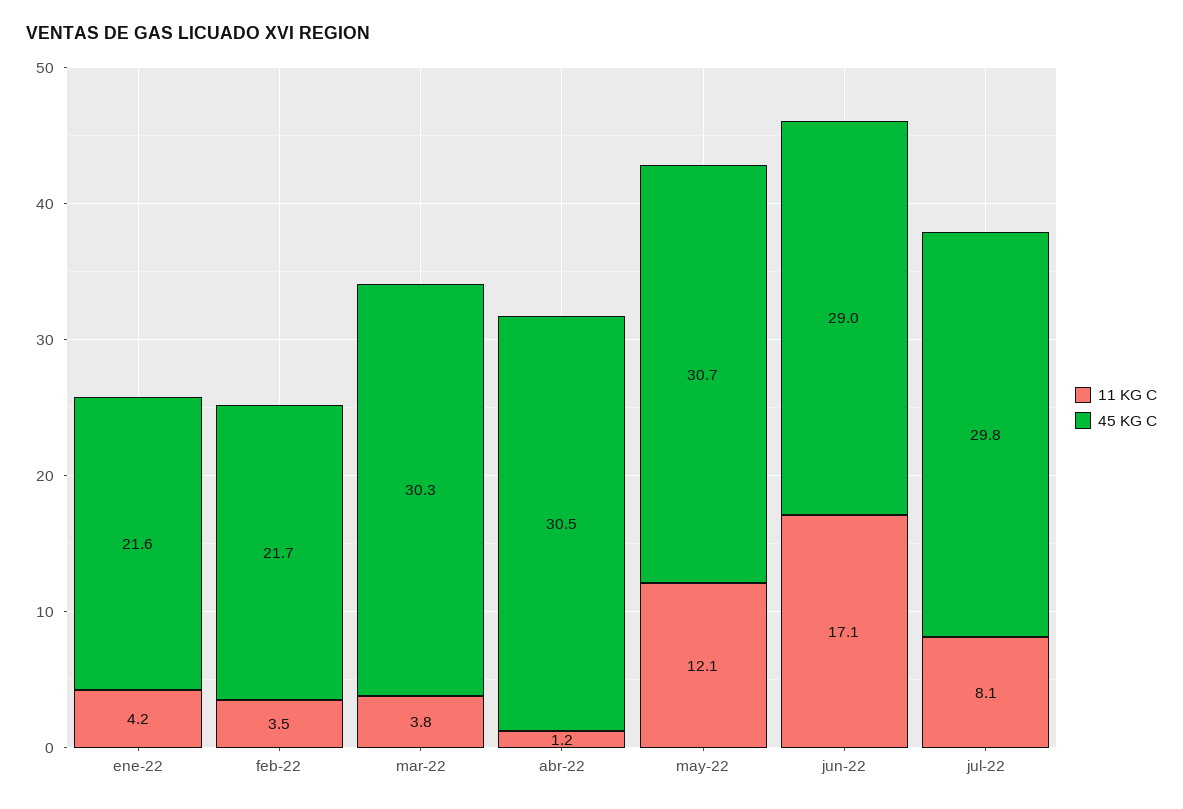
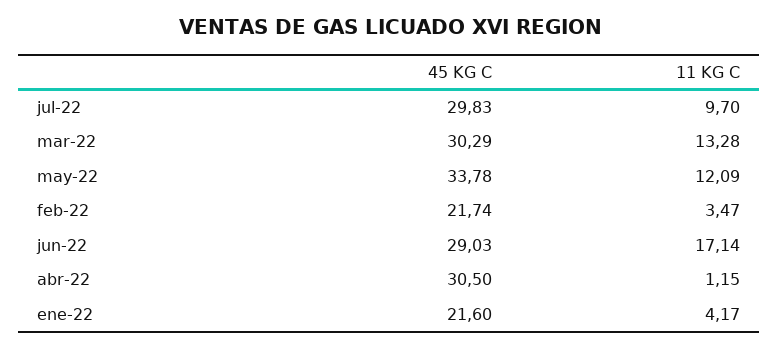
11 KG C, mar-22: 3.8 -> 13.28
45 KG C, may-22: 30.7 -> 33.78
11 KG C, jul-22: 8.1 -> 9.7

